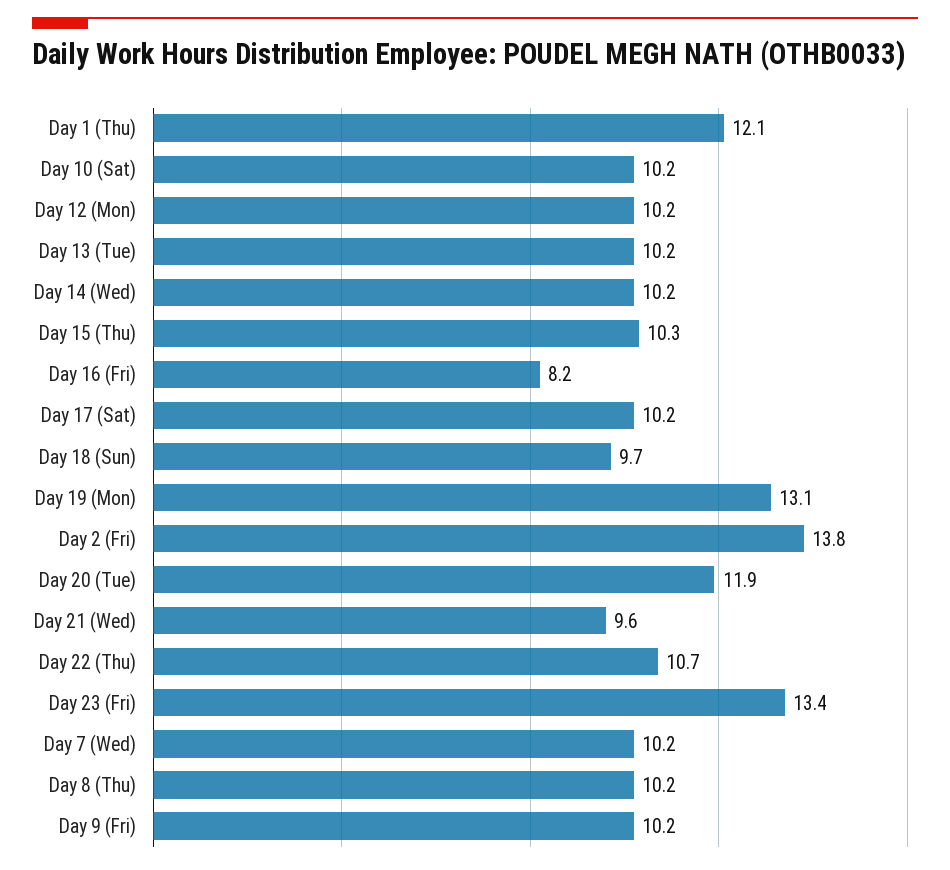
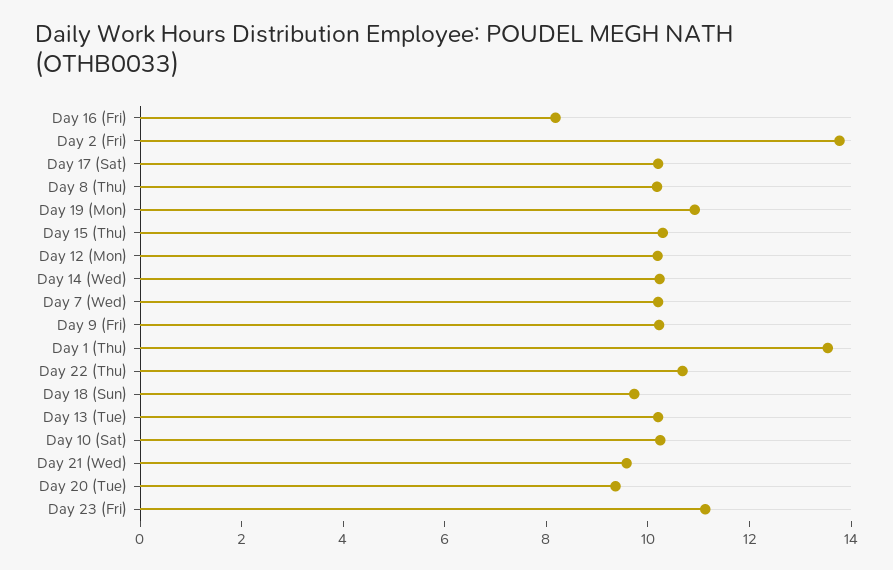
Day 1 (Thu): 12.1 -> 13.5
Day 19 (Mon): 13.1 -> 11
Day 20 (Tue): 11.9 -> 9.5
Day 23 (Fri): 13.4 -> 11

